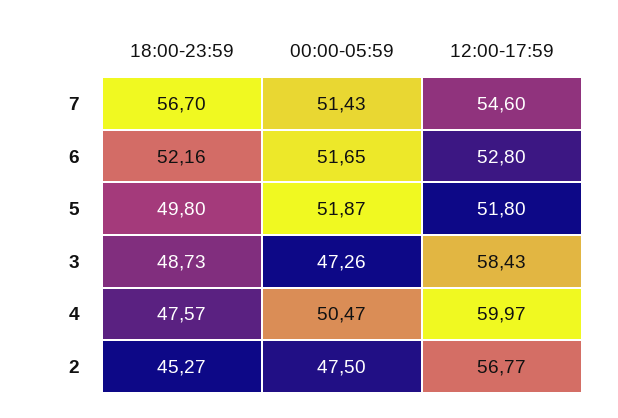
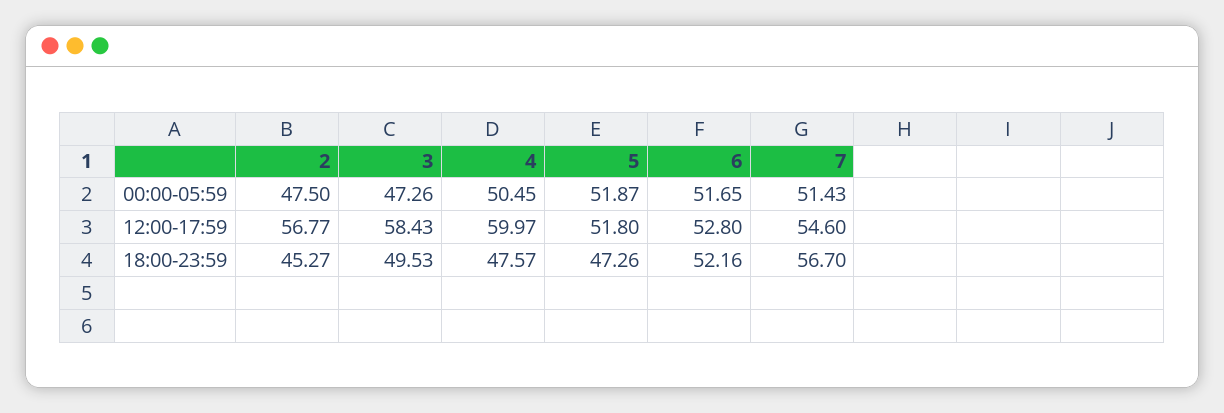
18:00-23:59, 5: 49.8 -> 47.26
18:00-23:59, 3: 48.73 -> 49.53
00:00-05:59, 4: 50.47 -> 50.45

